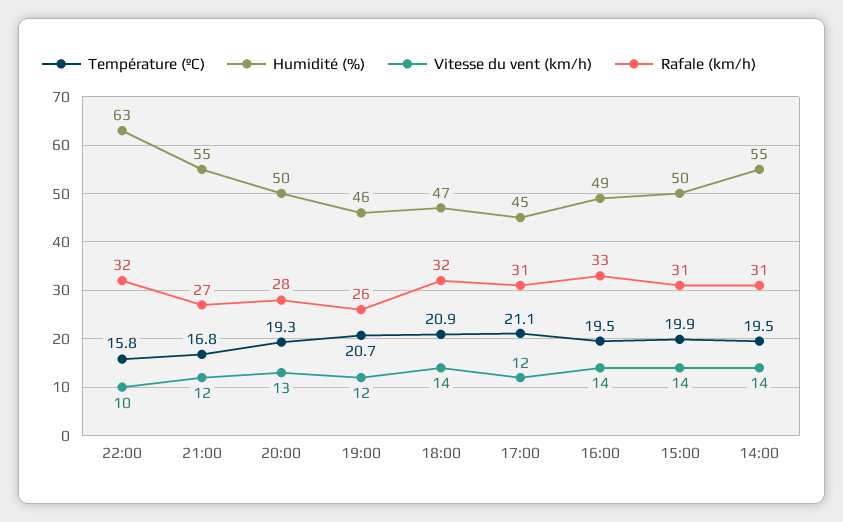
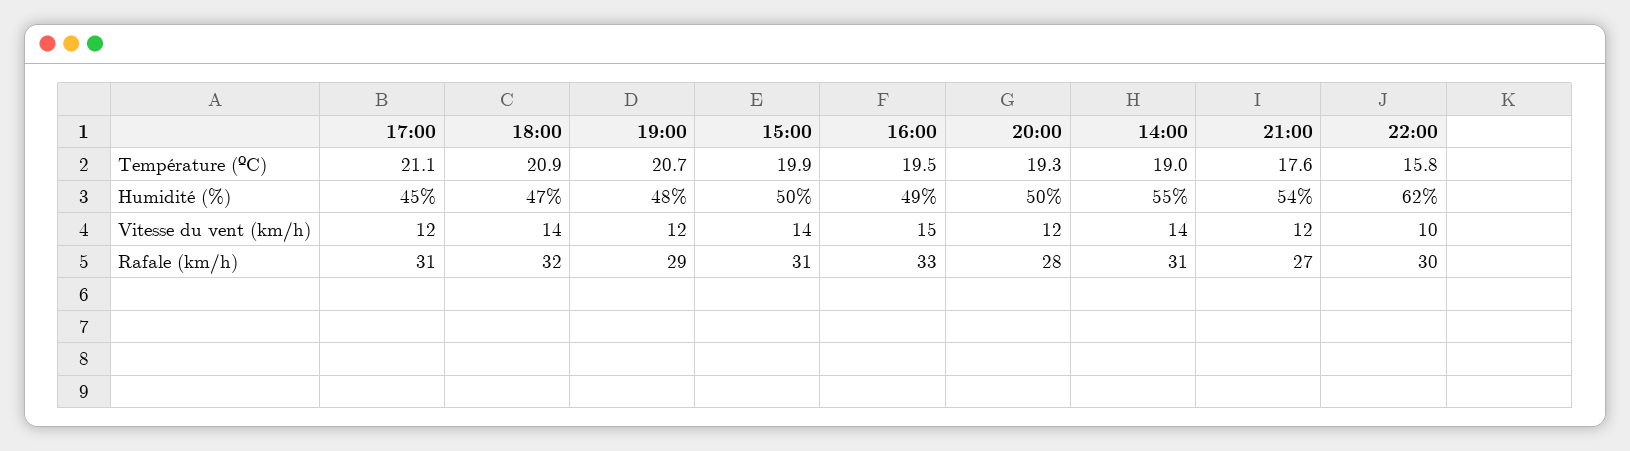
Humidité (%), 22:00: 63 -> 62
Rafale (km/h), 22:00: 32 -> 30
Température (ºC), 21:00: 16.8 -> 17.6
Humidité (%), 21:00: 55 -> 54
Vitesse du vent (km/h), 20:00: 13 -> 12
Humidité (%), 19:00: 46 -> 48
Rafale (km/h), 19:00: 26 -> 29
Vitesse du vent (km/h), 16:00: 14 -> 15
Température (ºC), 14:00: 19.5 -> 19

